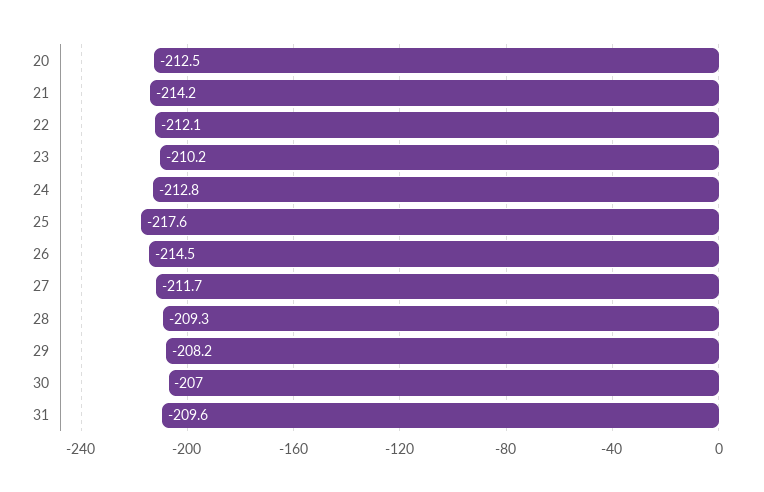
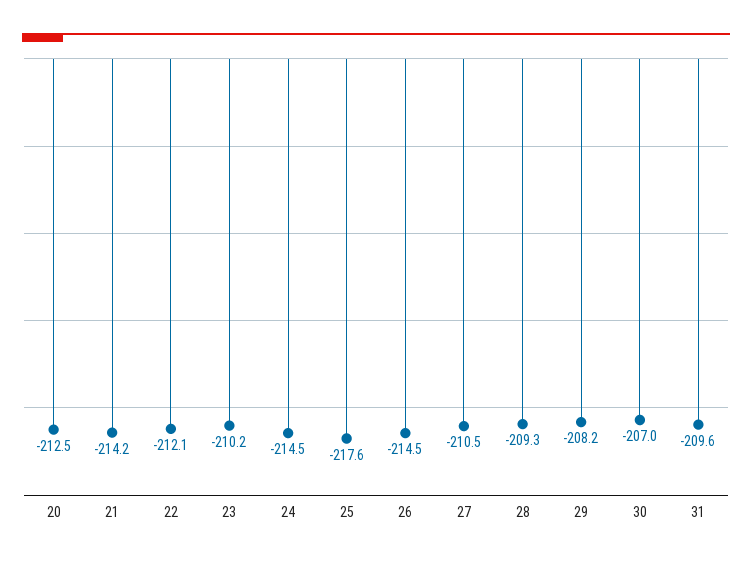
24: -212.8 -> -214.5
27: -211.7 -> -210.5

